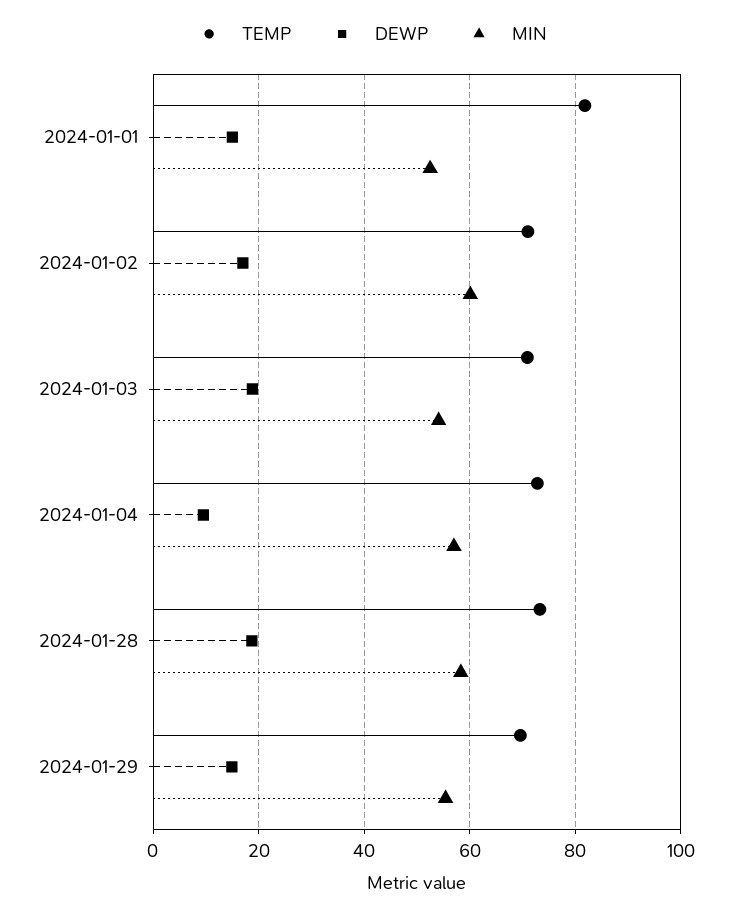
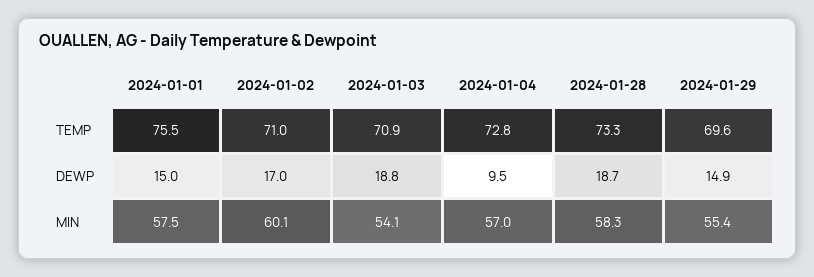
TEMP, 2024-01-01: 82 -> 75.5
MIN, 2024-01-01: 52 -> 57.5

